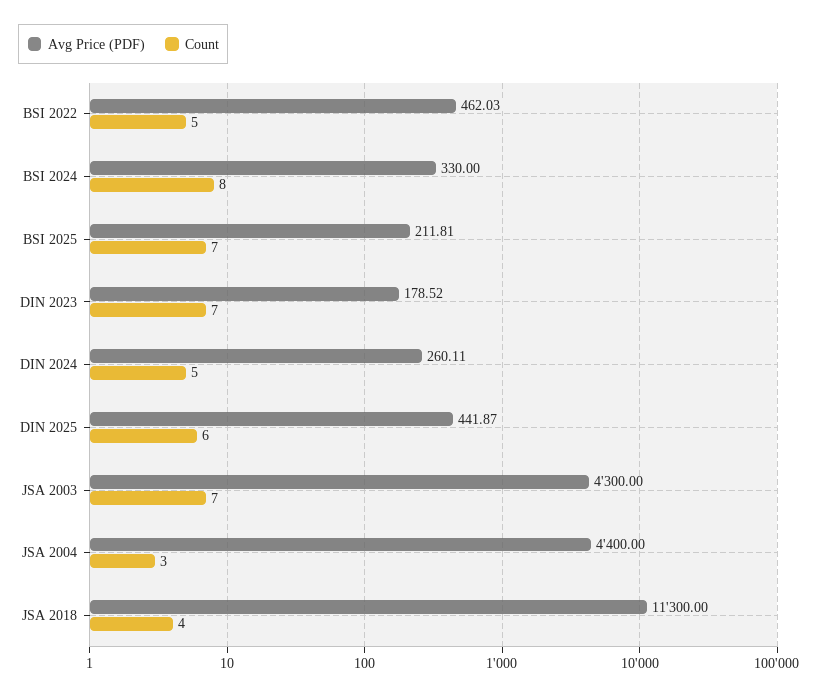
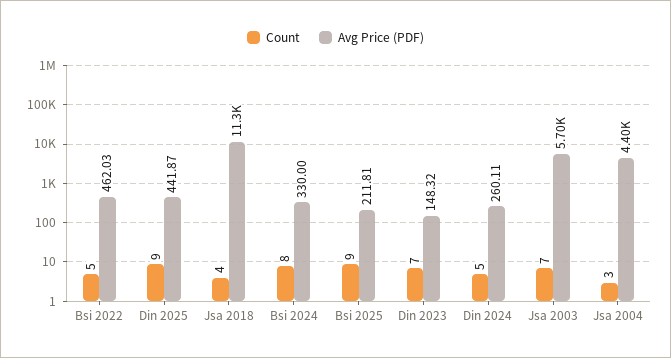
Count, BSI 2025: 7 -> 9
Avg Price (PDF), DIN 2023: 178.52 -> 148.32
Count, DIN 2025: 6 -> 9
Avg Price (PDF), JSA 2003: 4300 -> 5700

